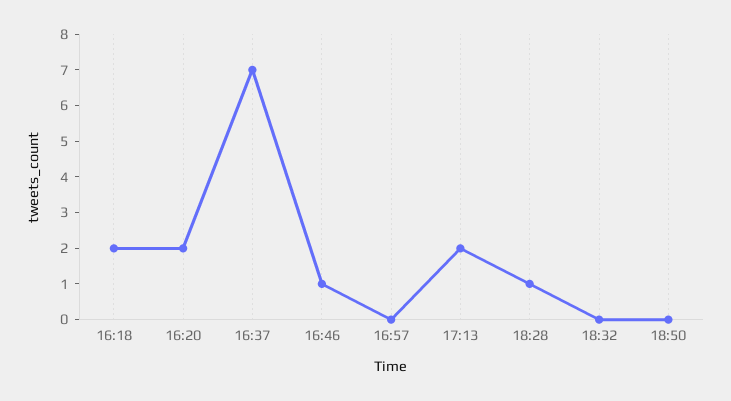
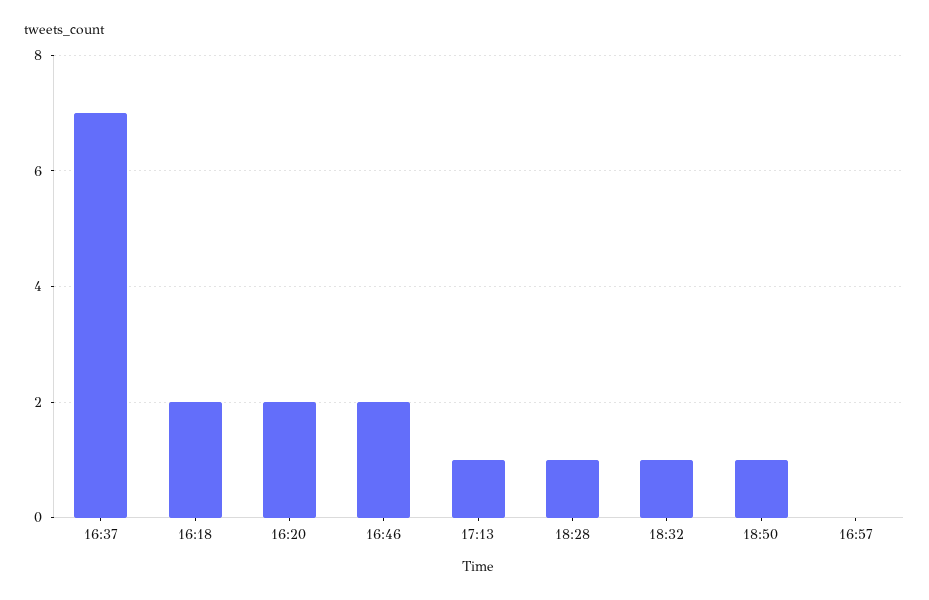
16:46: 1 -> 2
17:13: 2 -> 1
18:32: 0 -> 1
18:50: 0 -> 1

